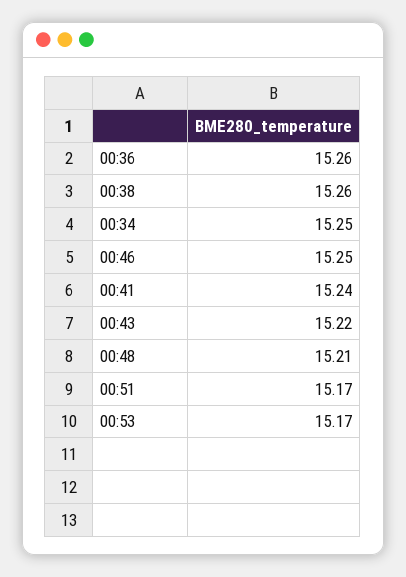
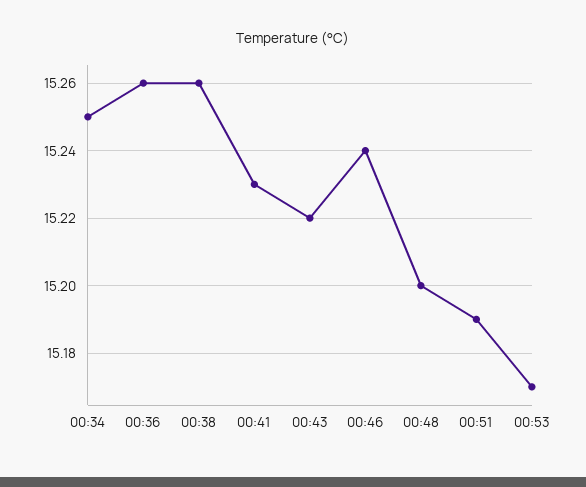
00:46: 15.25 -> 15.24
00:41: 15.24 -> 15.23
00:48: 15.21 -> 15.2
00:51: 15.17 -> 15.19

